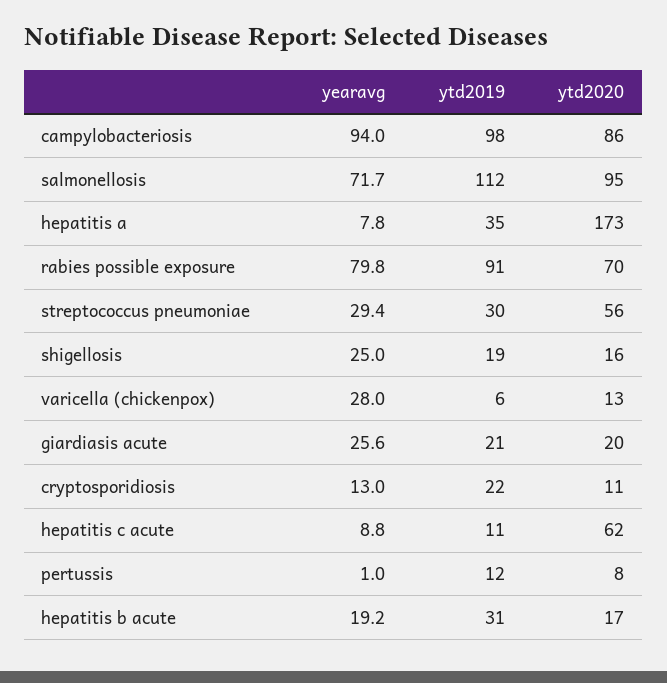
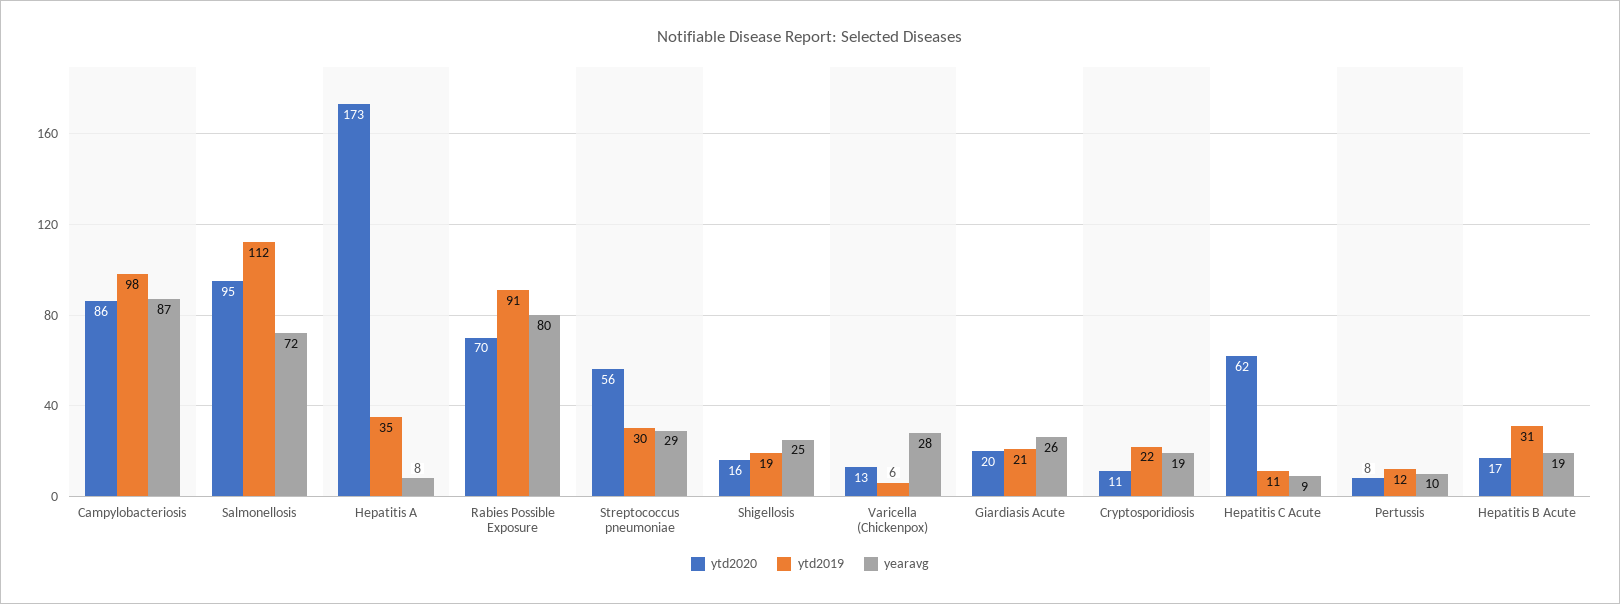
yearavg, campylobacteriosis: 94 -> 87
yearavg, cryptosporidiosis: 13 -> 19
yearavg, pertussis: 1 -> 10

